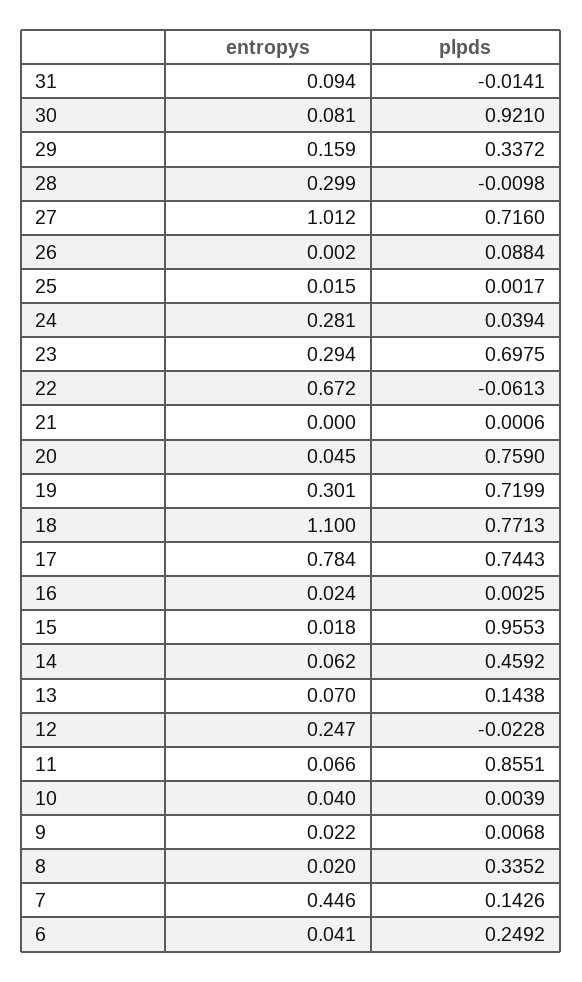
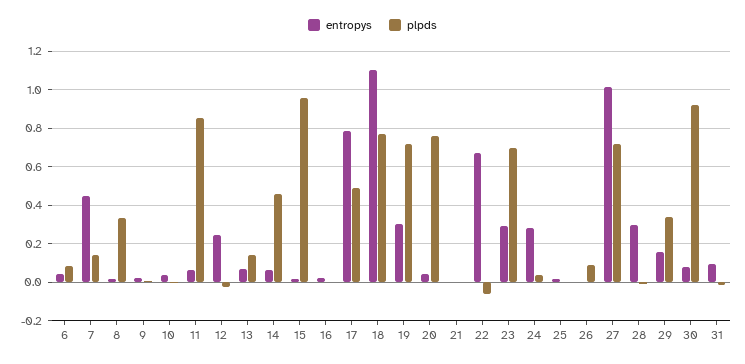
plpds, 17: 0.7443 -> 0.5
plpds, 6: 0.2492 -> 0.1

